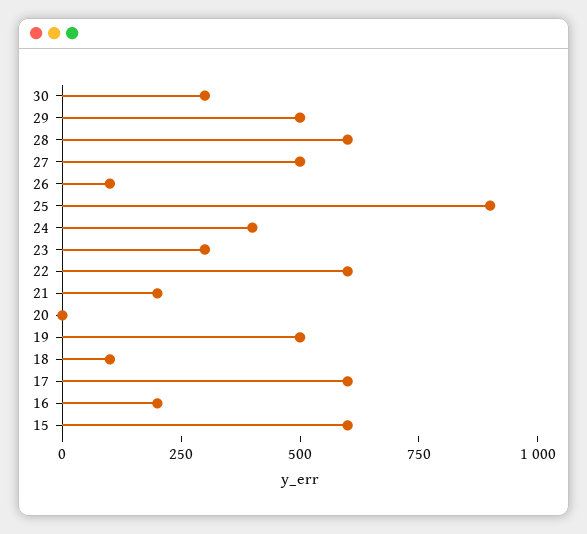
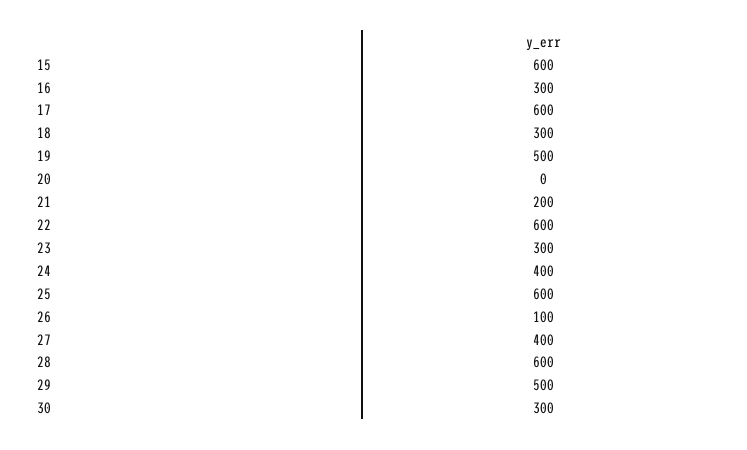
27: 500 -> 400
25: 900 -> 600
18: 100 -> 300
16: 200 -> 300

